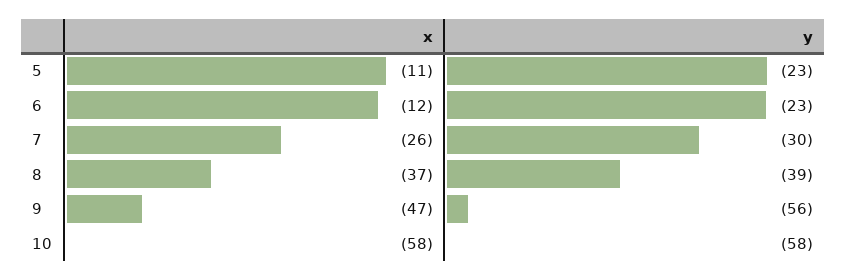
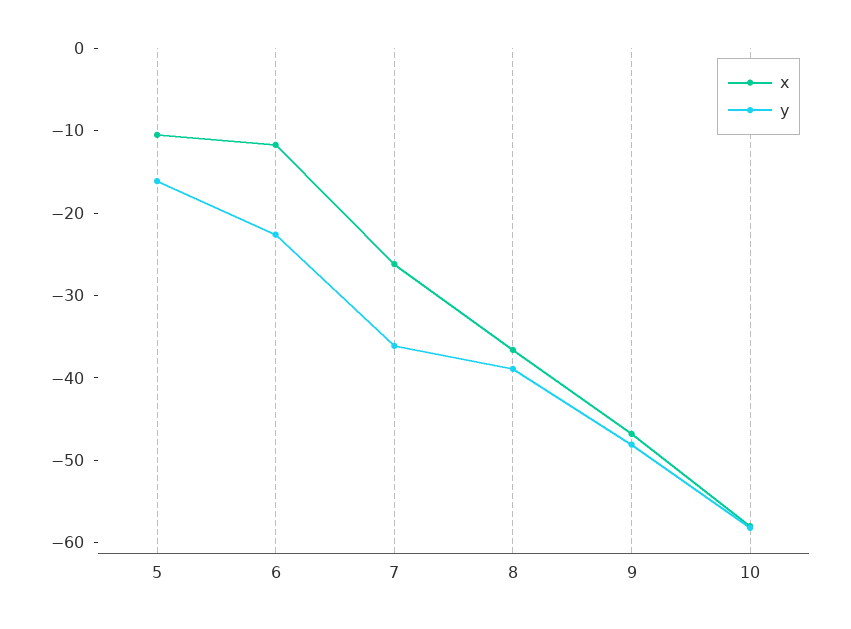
y, 5: -23 -> -16
y, 7: -30 -> -36
y, 9: -56 -> -48

